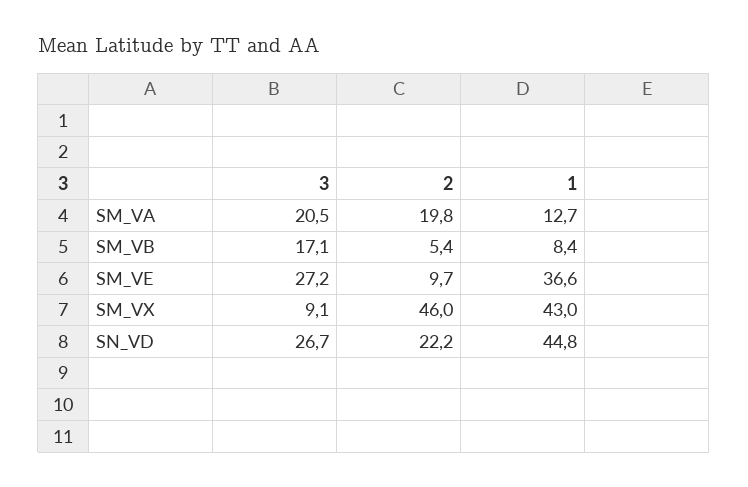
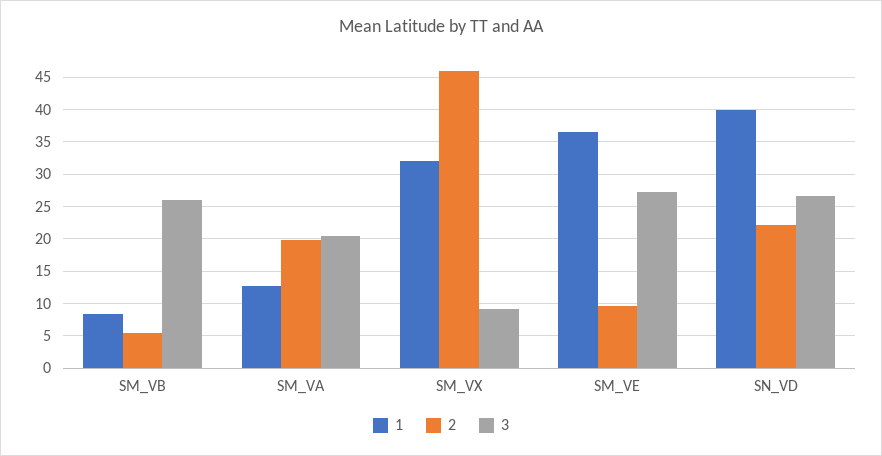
3, SM_VB: 17.1 -> 26
1, SM_VX: 43 -> 32
1, SN_VD: 44.8 -> 40

